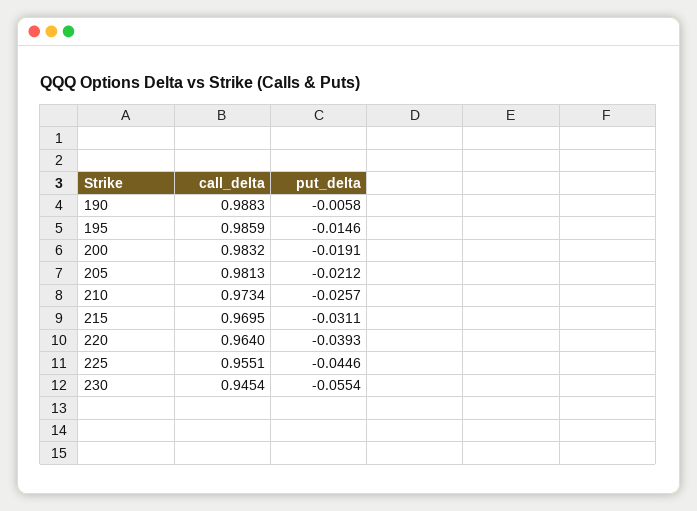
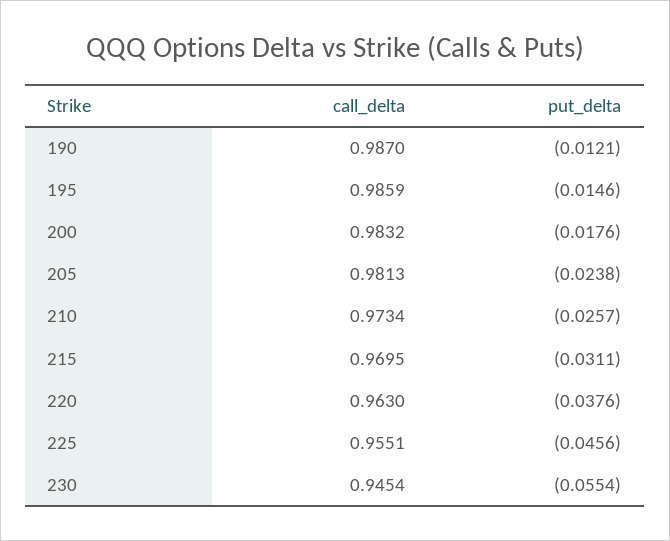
call_delta, 190: 0.9883 -> 0.987
put_delta, 190: -0.0058 -> -0.0121
put_delta, 200: -0.0191 -> -0.0176
put_delta, 205: -0.0212 -> -0.0238
call_delta, 220: 0.964 -> 0.963
put_delta, 220: -0.0393 -> -0.0376
put_delta, 225: -0.0446 -> -0.0456

